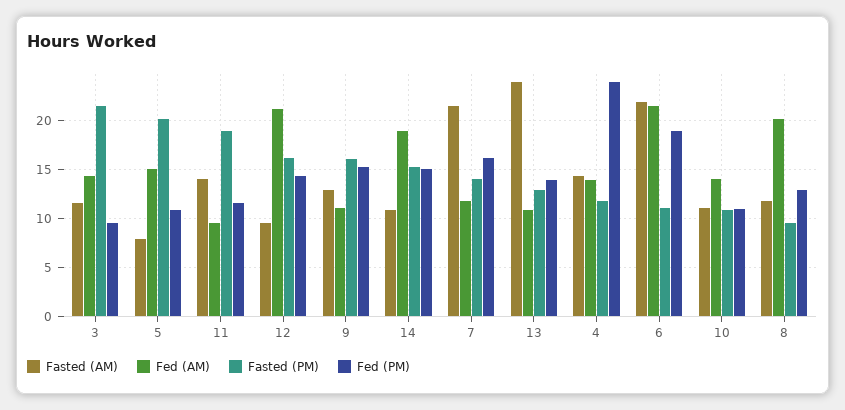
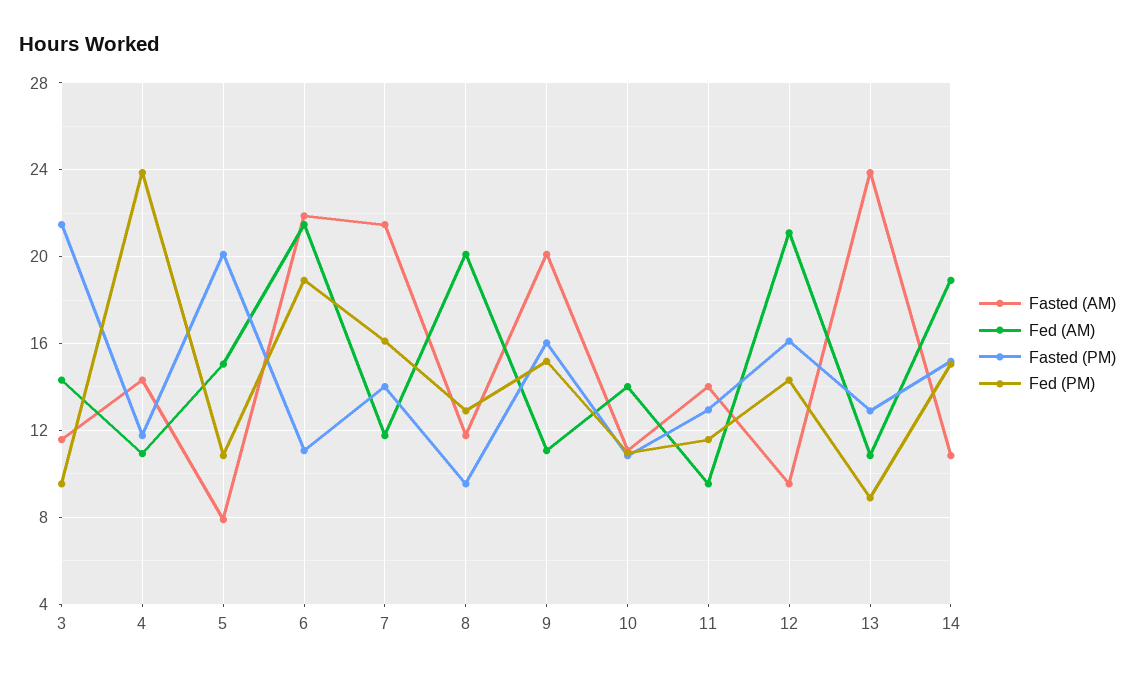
Fasted (PM), 11: 19 -> 13
Fasted (AM), 9: 13 -> 20
Fed (PM), 13: 14 -> 9
Fed (AM), 4: 14 -> 11

